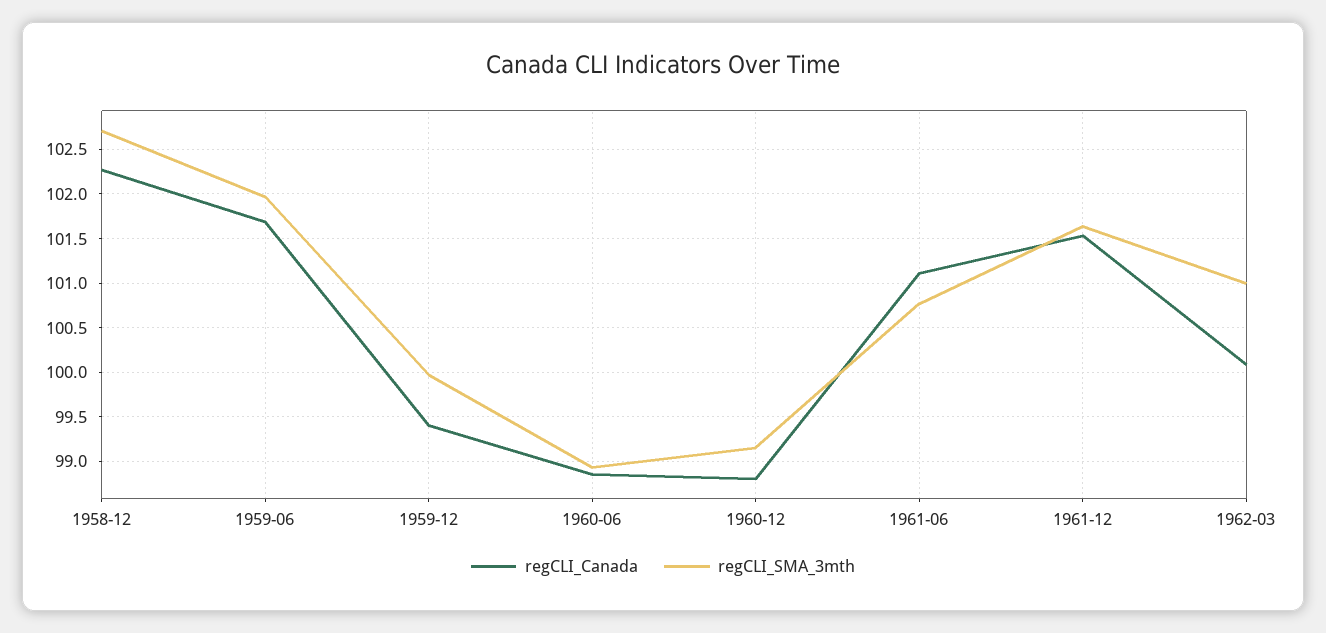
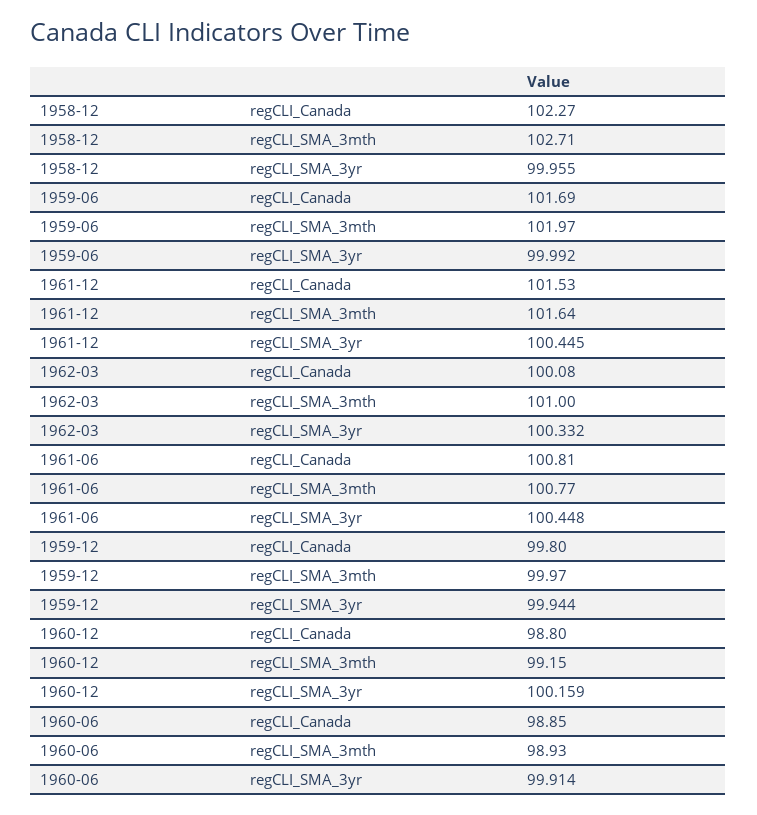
regCLI_Canada, 1959-12: 99.4 -> 99.8
regCLI_Canada, 1961-06: 101.1 -> 100.81
regCLI_SMA_3yr, 1958-12: none -> 99.955
regCLI_SMA_3yr, 1959-06: none -> 99.992
regCLI_SMA_3yr, 1961-12: none -> 100.445
regCLI_SMA_3yr, 1962-03: none -> 100.332
regCLI_SMA_3yr, 1961-06: none -> 100.448
regCLI_SMA_3yr, 1959-12: none -> 99.944
regCLI_SMA_3yr, 1960-12: none -> 100.159
regCLI_SMA_3yr, 1960-06: none -> 99.914

